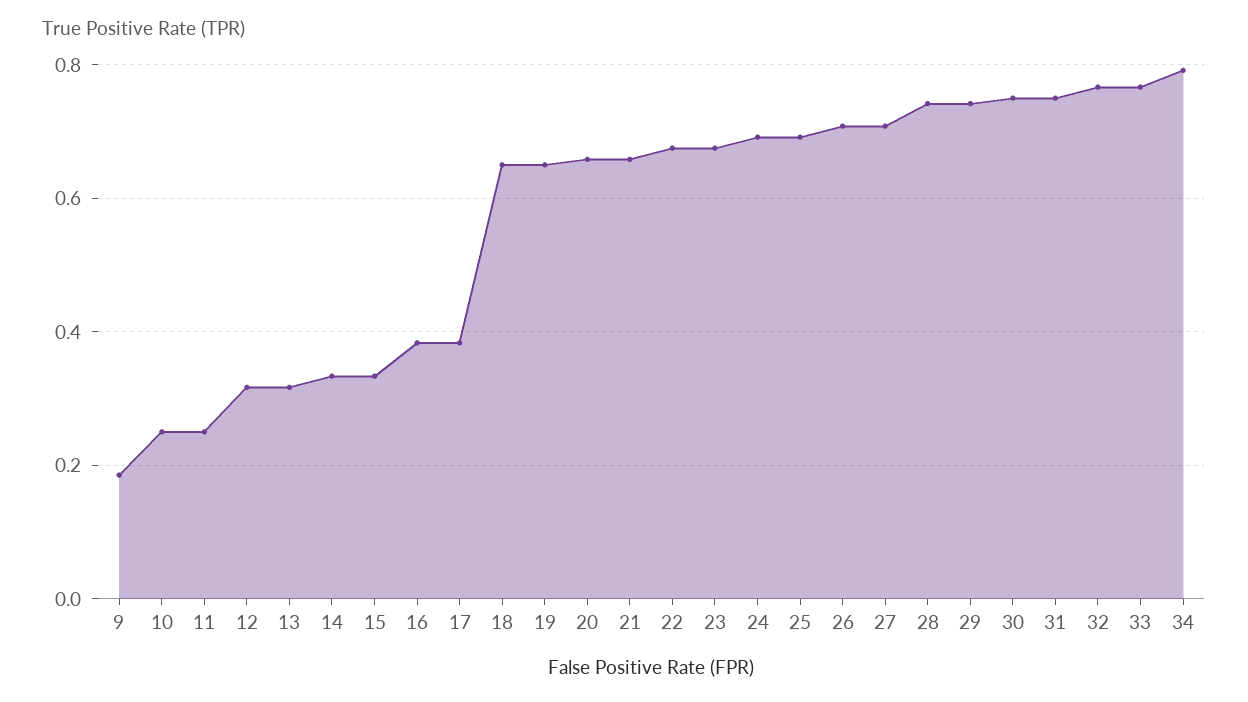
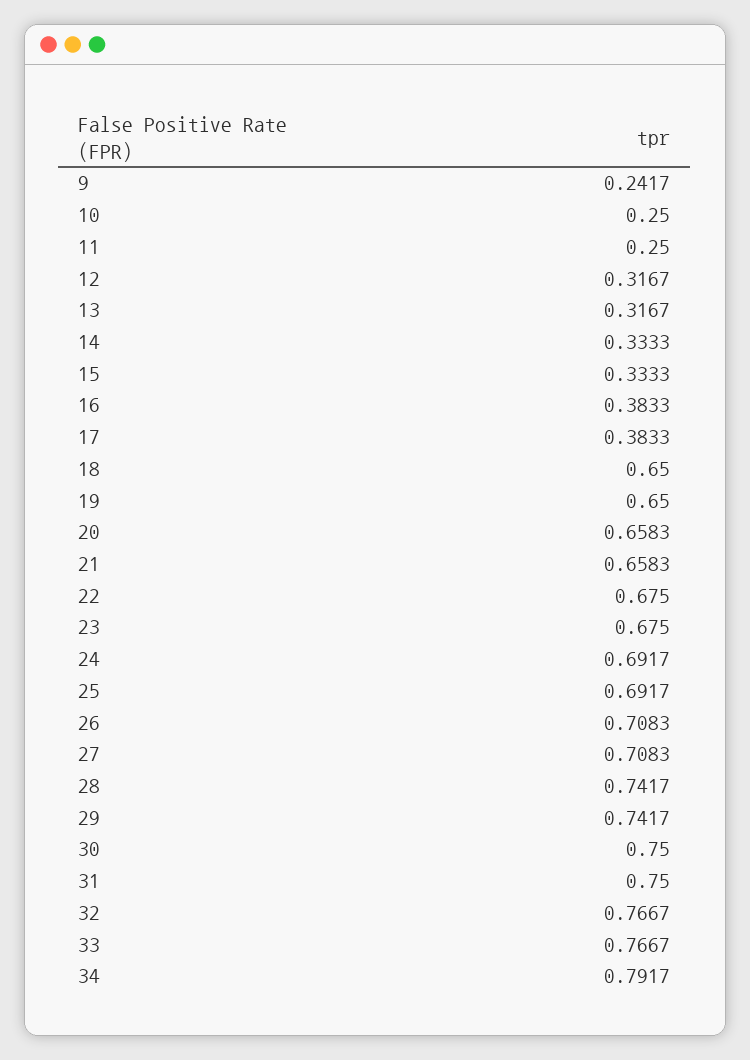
9: 0.18 -> 0.2417

